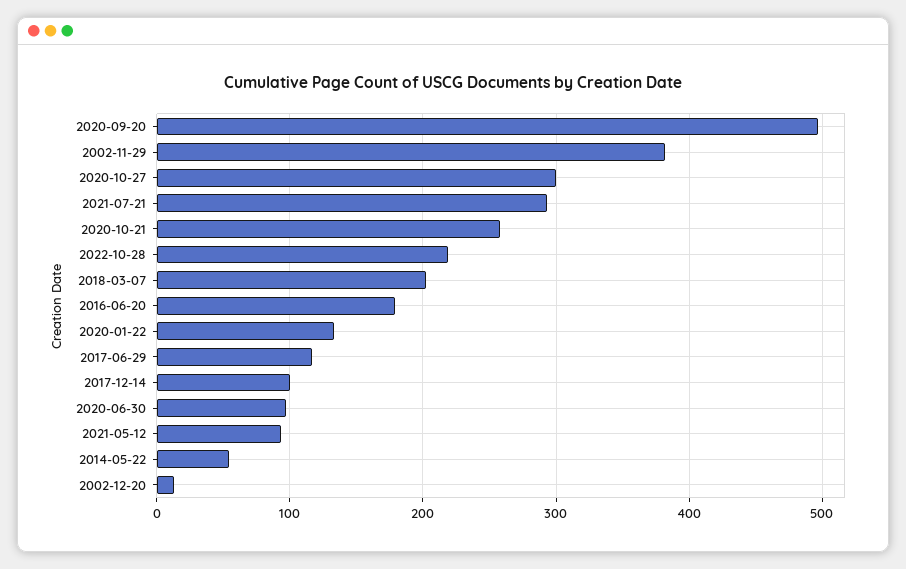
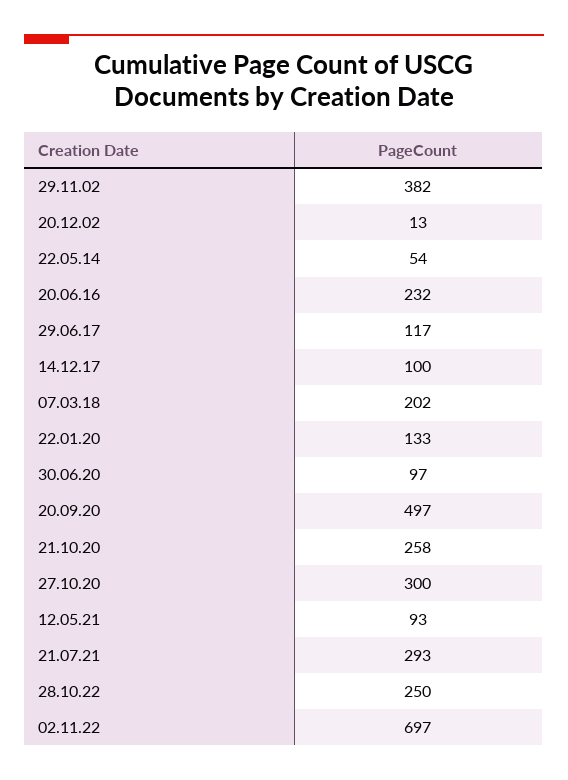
2022-10-28: 220 -> 250
2016-06-20: 180 -> 232
02.11.22: none -> 697

